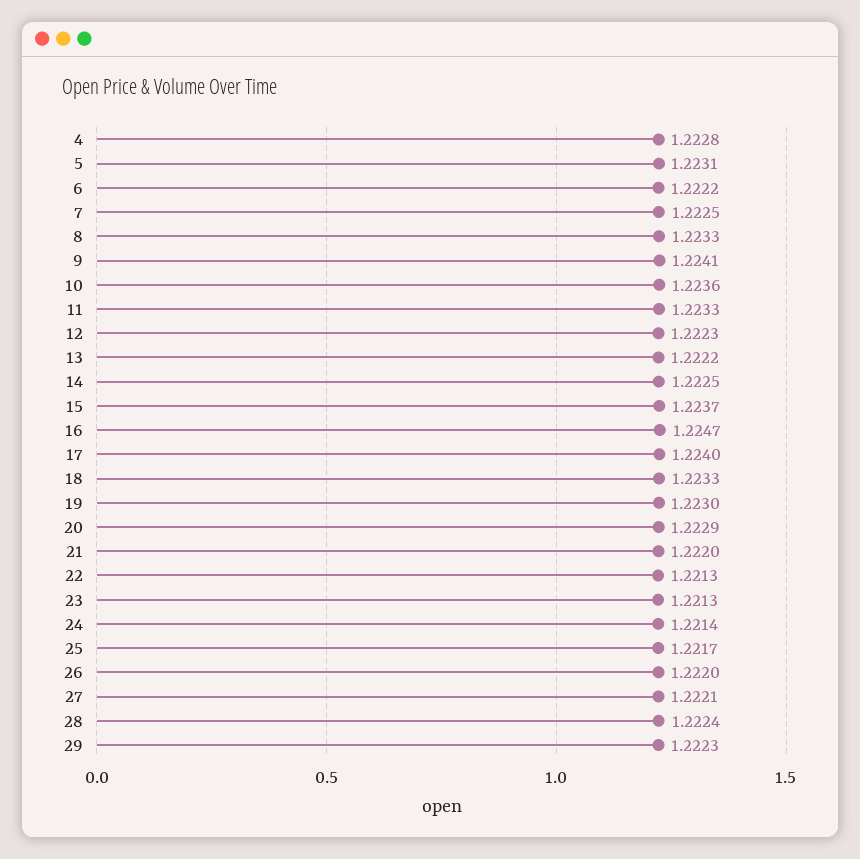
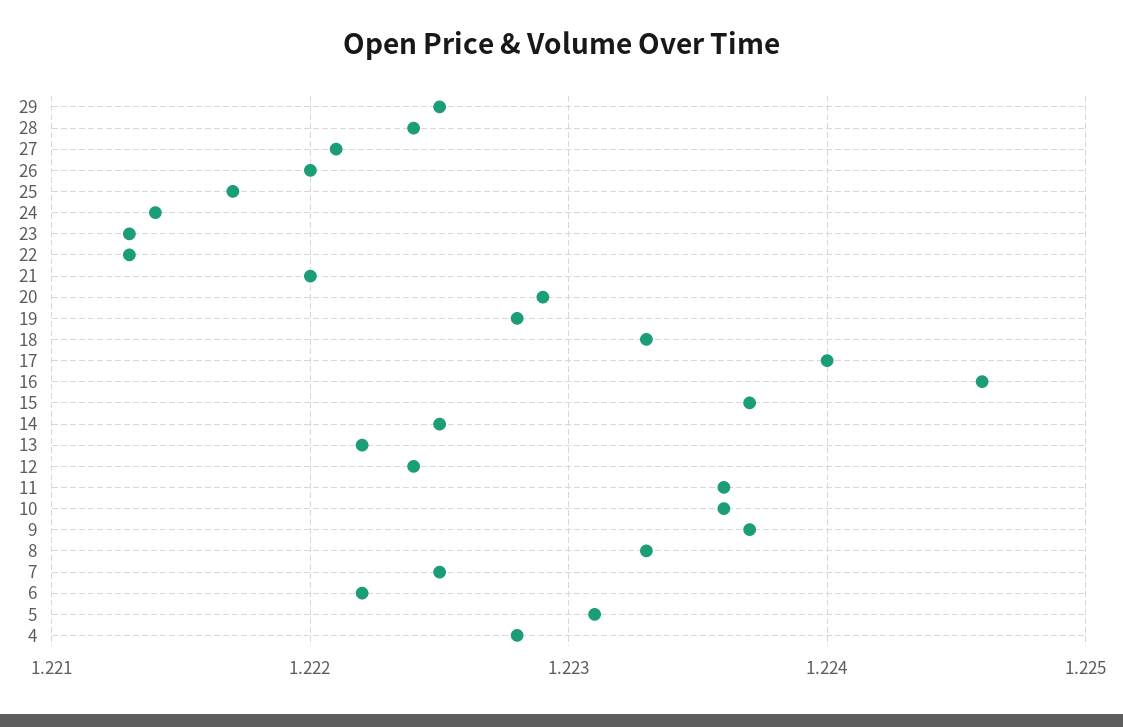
9: 1.2241 -> 1.2237
11: 1.2233 -> 1.2236
12: 1.2223 -> 1.2224
16: 1.2247 -> 1.2246
19: 1.223 -> 1.2228
29: 1.2223 -> 1.2225

